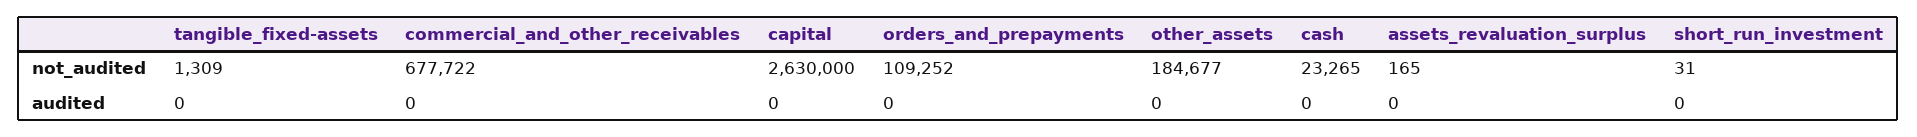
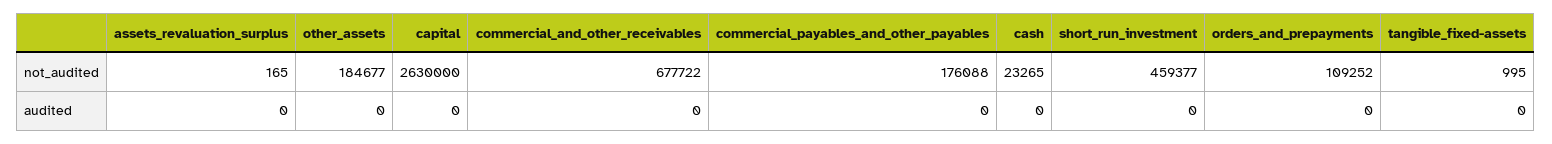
tangible_fixed-assets, not_audited: 1309 -> 995
short_run_investment, not_audited: 31 -> 459377
commercial_payables_and_other_payables, not_audited: none -> 176088
commercial_payables_and_other_payables, audited: none -> 0

